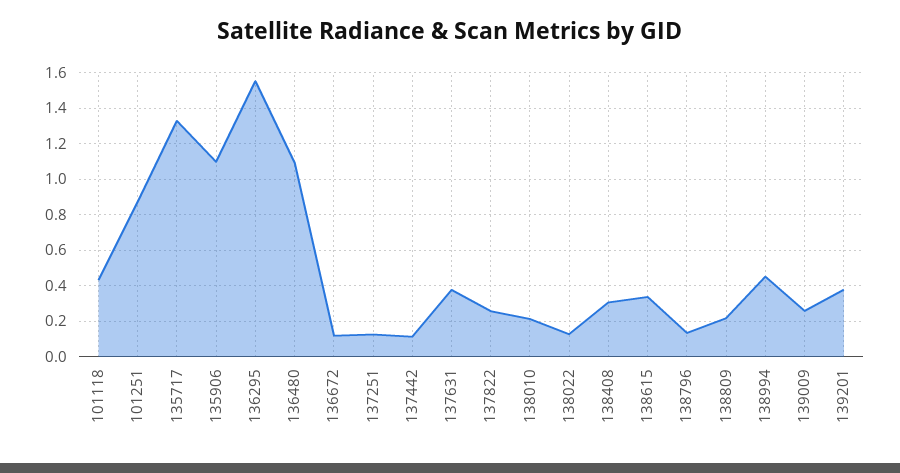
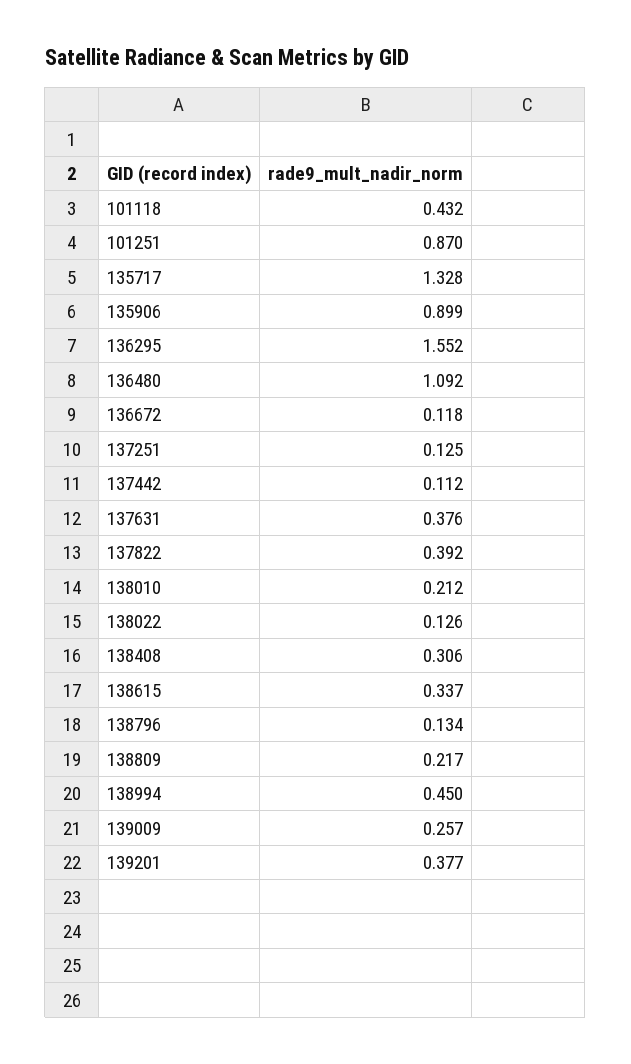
135906: 1.1 -> 0.899
137822: 0.25 -> 0.392

